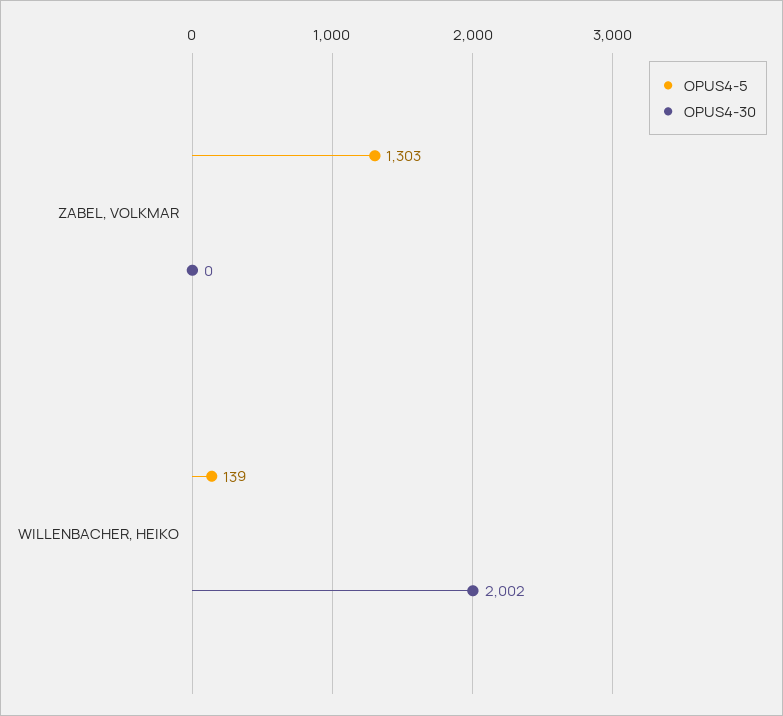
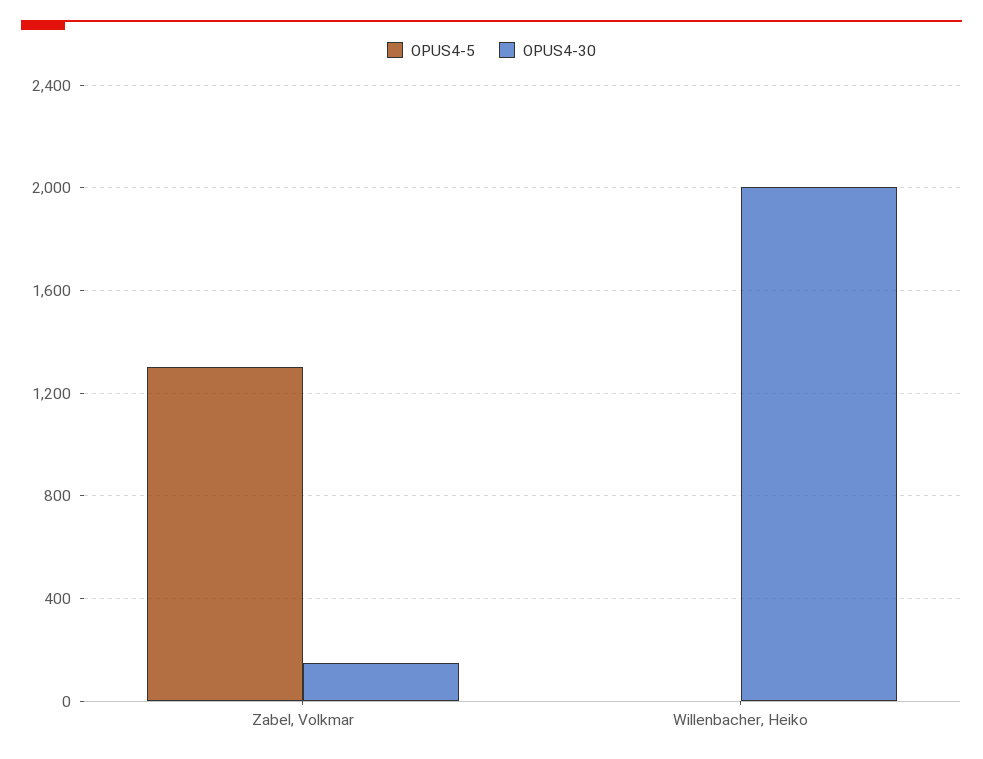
OPUS4-30, ZABEL, VOLKMAR: 0 -> 150
OPUS4-5, WILLENBACHER, HEIKO: 139 -> 0

